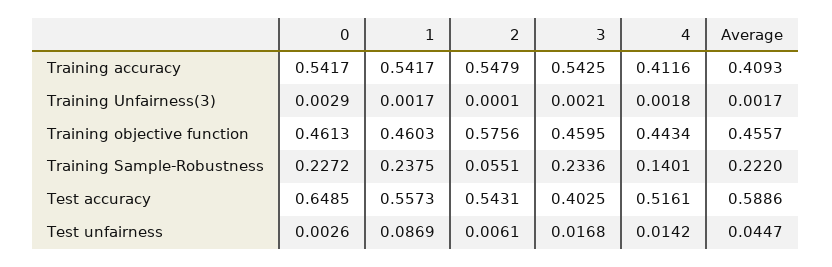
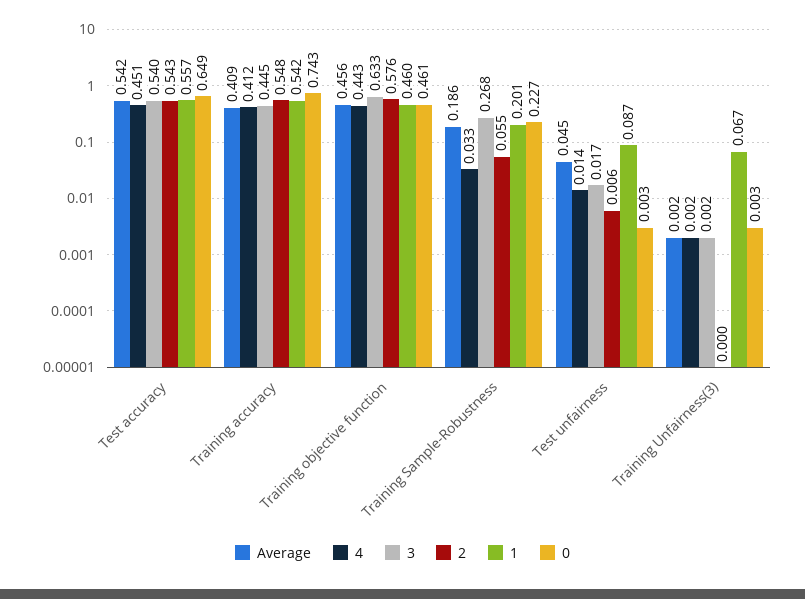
0, Training accuracy: 0.5417 -> 0.743
3, Training accuracy: 0.5425 -> 0.445
1, Training Unfairness(3): 0.0017 -> 0.067
3, Training objective function: 0.4595 -> 0.633
1, Training Sample-Robustness: 0.2375 -> 0.201
3, Training Sample-Robustness: 0.2336 -> 0.268
4, Training Sample-Robustness: 0.1401 -> 0.033
Average, Training Sample-Robustness: 0.222 -> 0.186
3, Test accuracy: 0.4025 -> 0.54
4, Test accuracy: 0.5161 -> 0.451
Average, Test accuracy: 0.5886 -> 0.542

